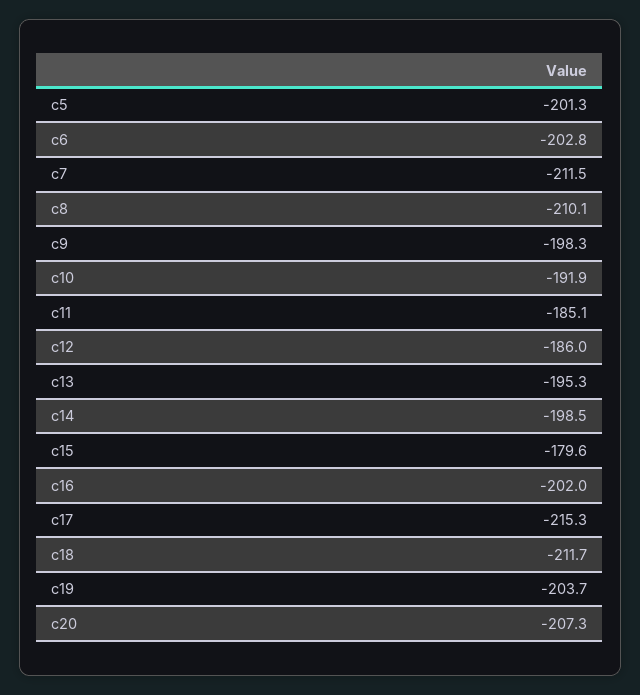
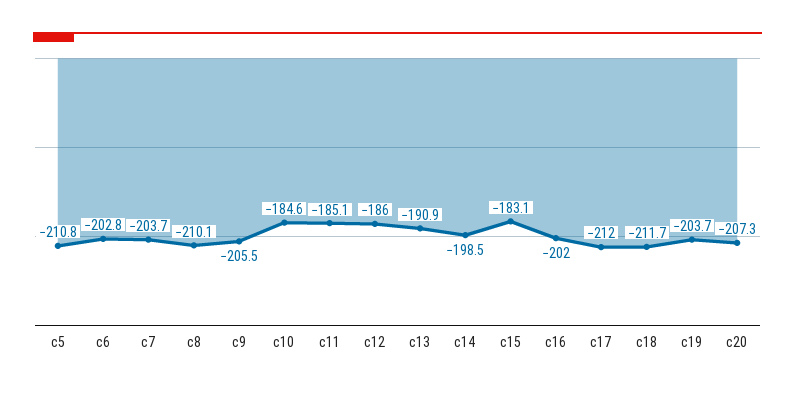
c5: -201.3 -> -210.8
c7: -211.5 -> -203.7
c9: -198.3 -> -205.5
c10: -191.9 -> -184.6
c13: -195.3 -> -190.9
c15: -179.6 -> -183.1
c17: -215.3 -> -212

